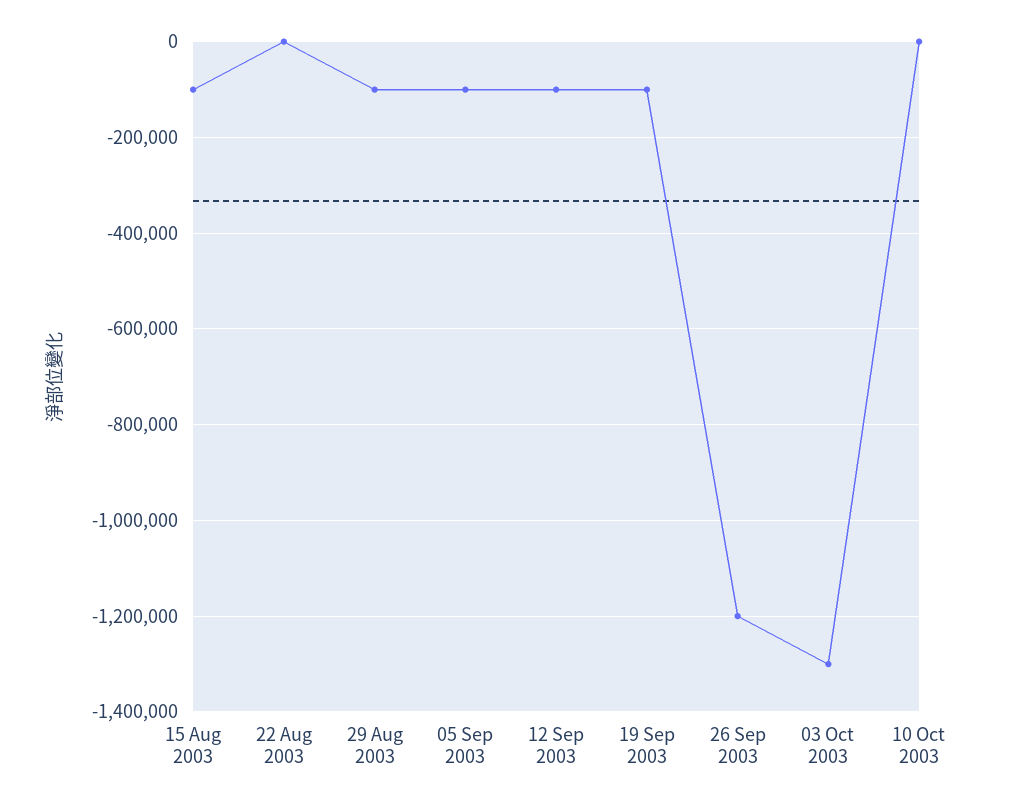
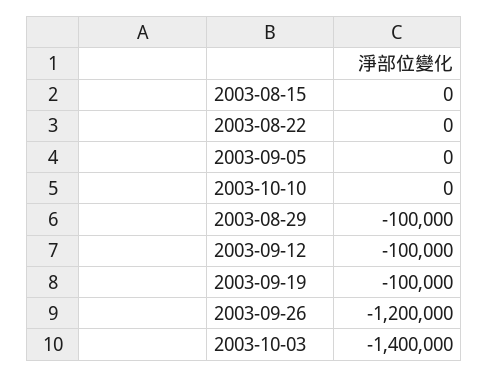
15 Aug 2003: -100000 -> 0
05 Sep 2003: -100000 -> 0
03 Oct 2003: -1300000 -> -1400000

